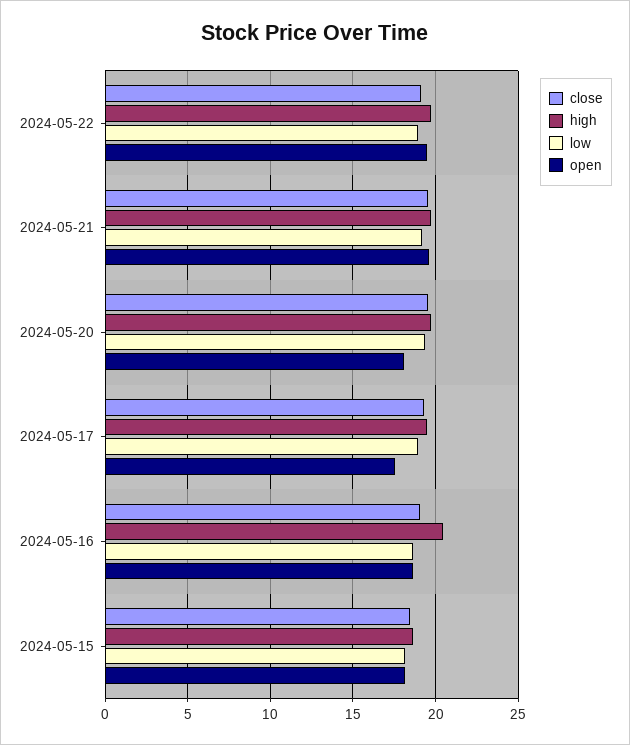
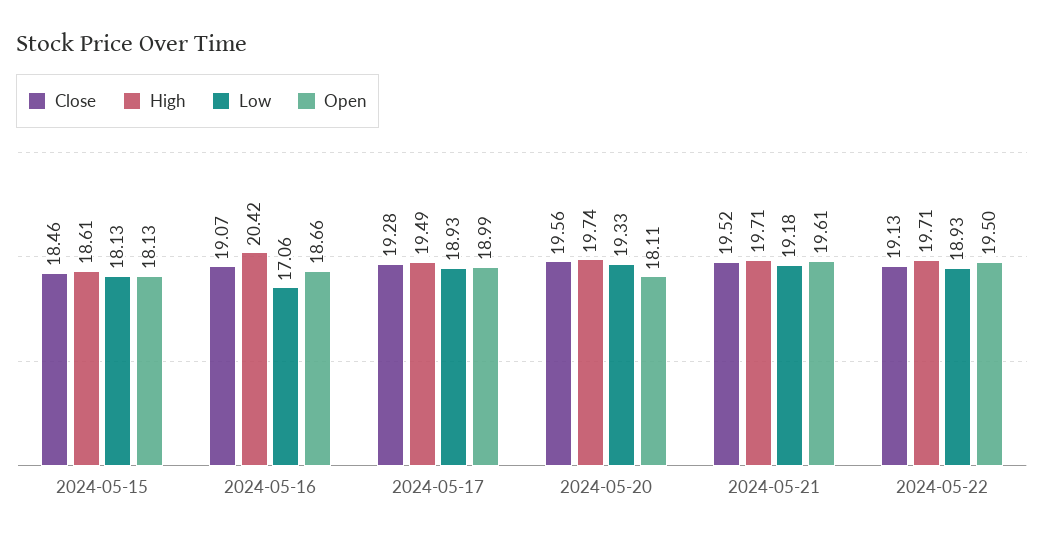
open, 2024-05-17: 17.5 -> 18.99
low, 2024-05-16: 18.5 -> 17.06

